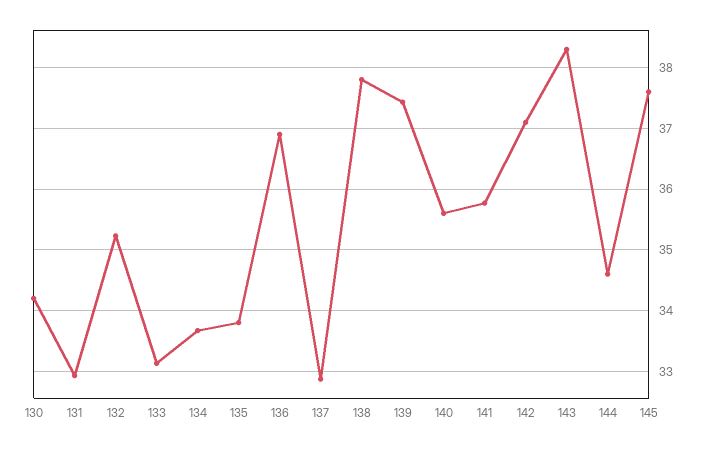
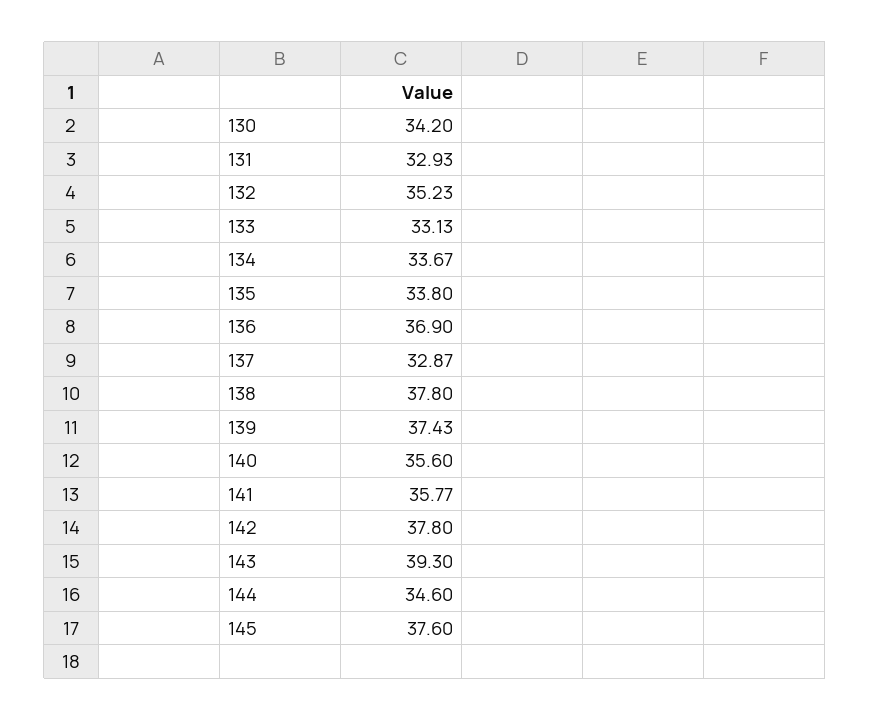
142: 37.1 -> 37.8
143: 38.3 -> 39.3

